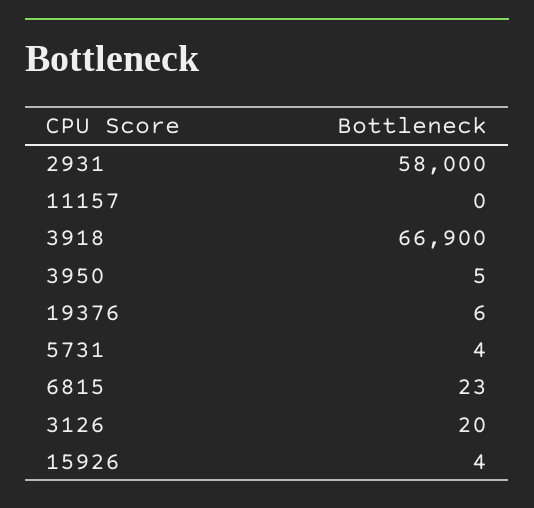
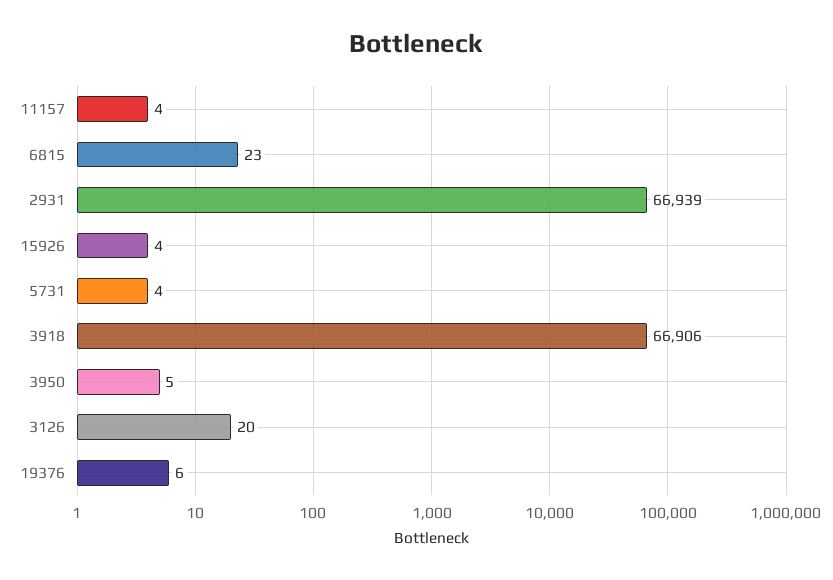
2931: 58000 -> 66939
11157: 0 -> 4
3918: 66900 -> 66906

